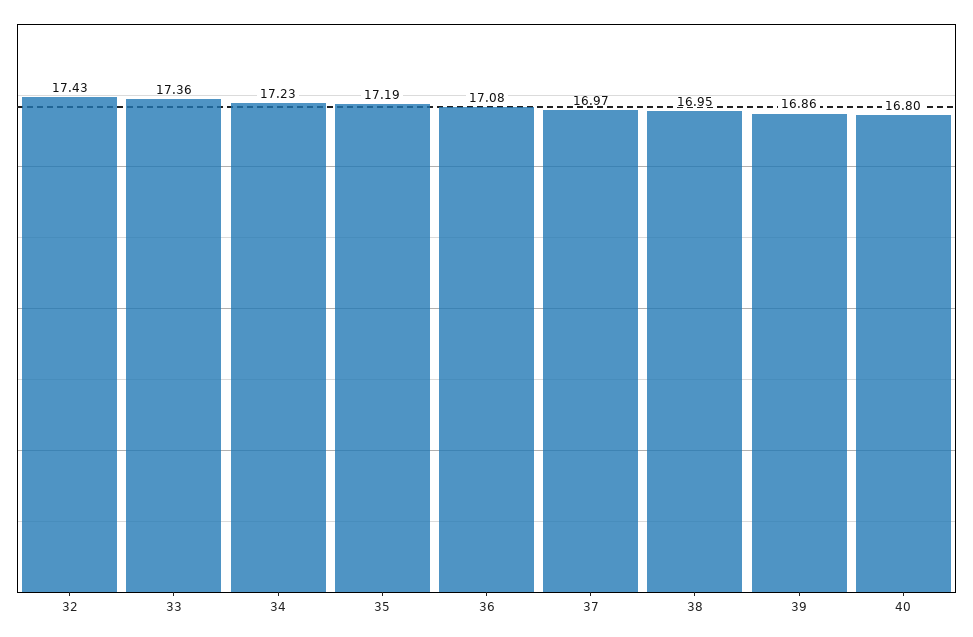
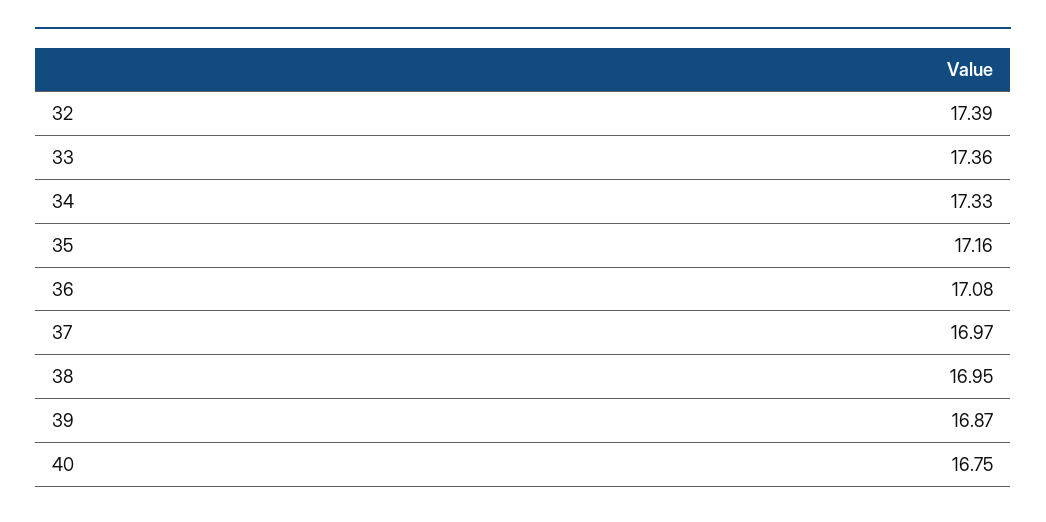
32: 17.43 -> 17.39
34: 17.23 -> 17.33
35: 17.19 -> 17.16
39: 16.86 -> 16.87
40: 16.8 -> 16.75

